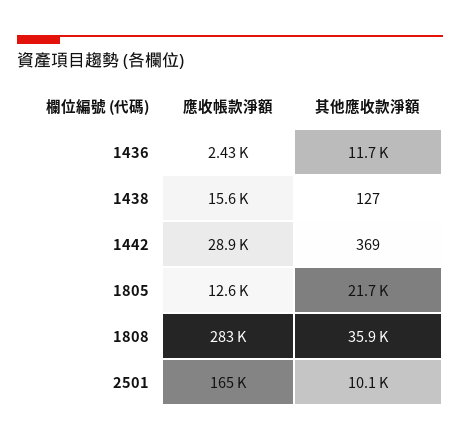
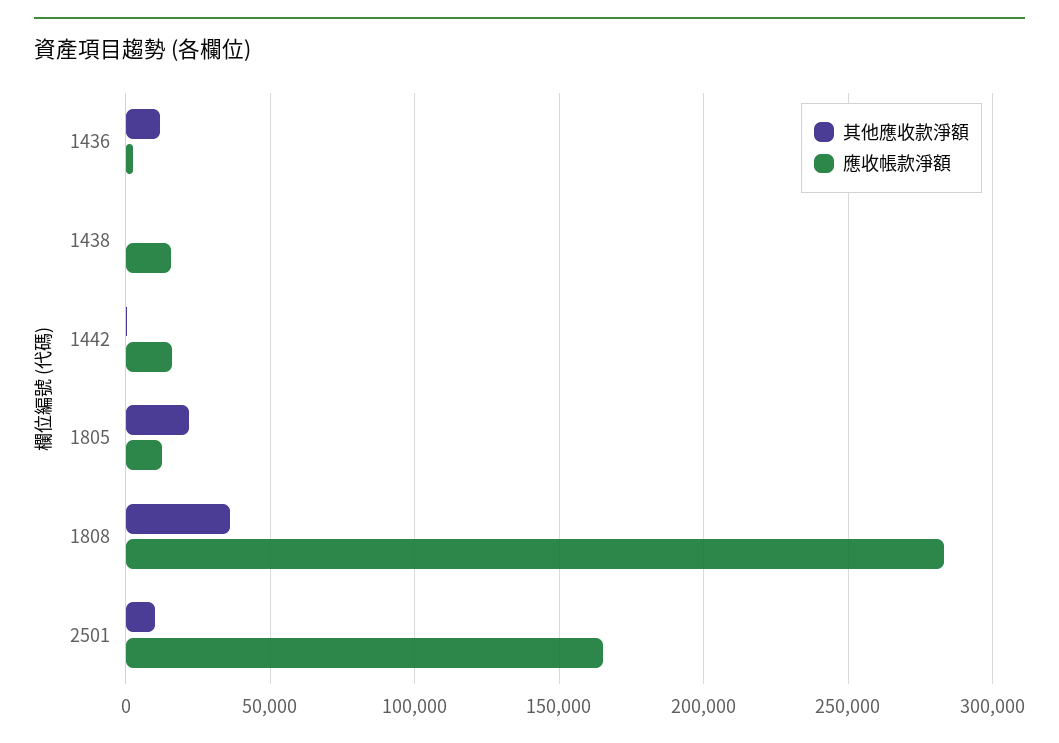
應收帳款淨額, 1442: 28900 -> 15000

